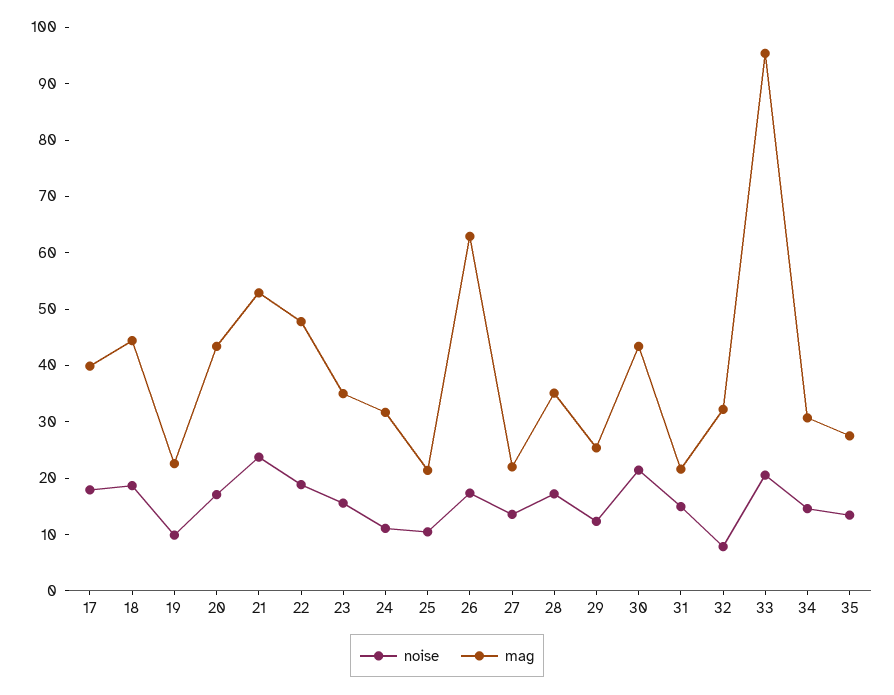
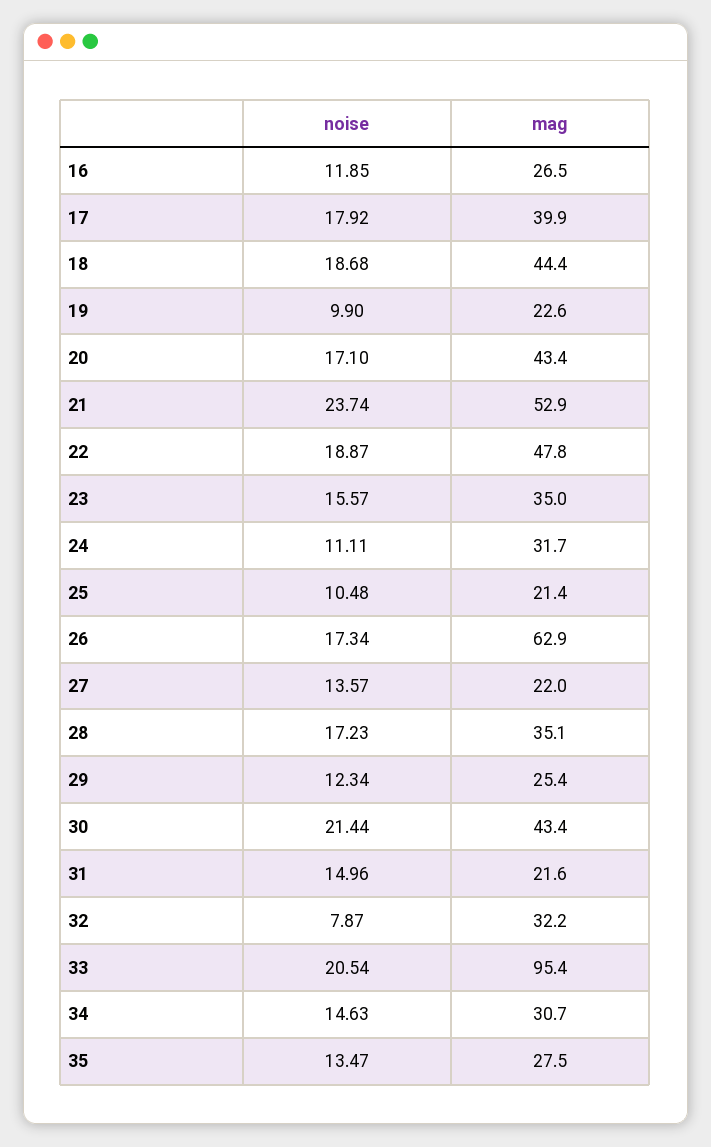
noise, 16: none -> 11.85
mag, 16: none -> 26.5

